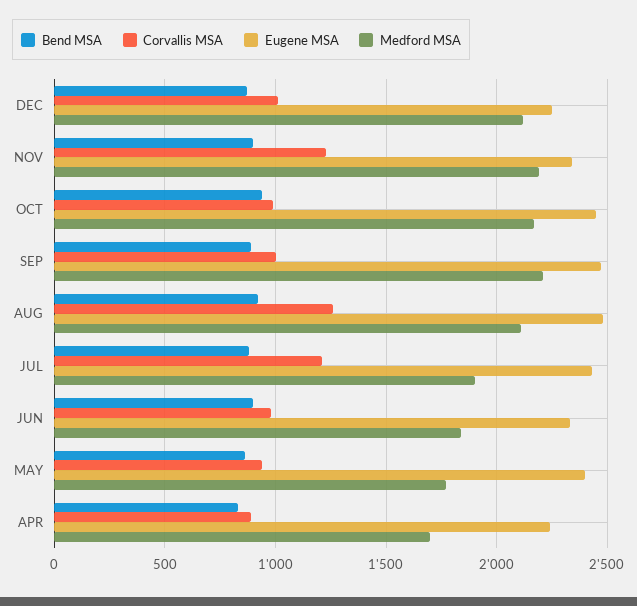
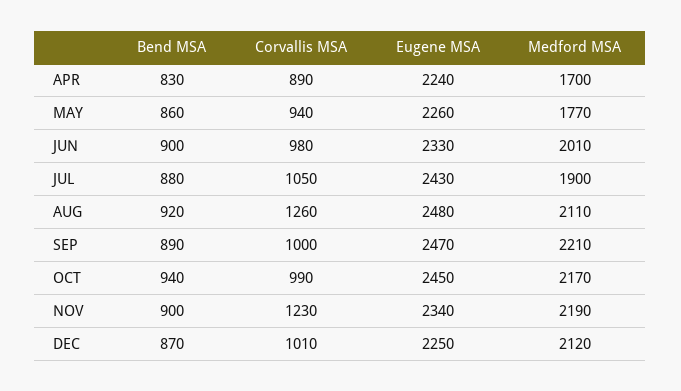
Corvallis MSA, JUL: 1200 -> 1050
Medford MSA, JUN: 1850 -> 2010
Eugene MSA, MAY: 2400 -> 2260

